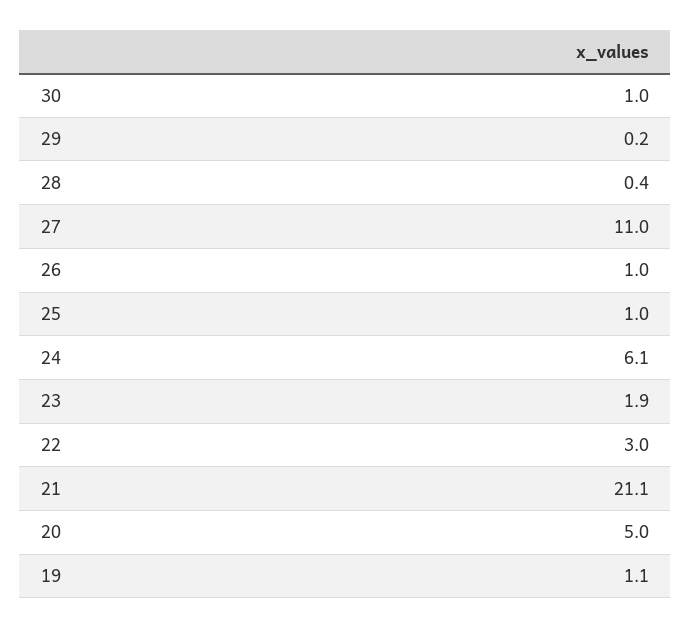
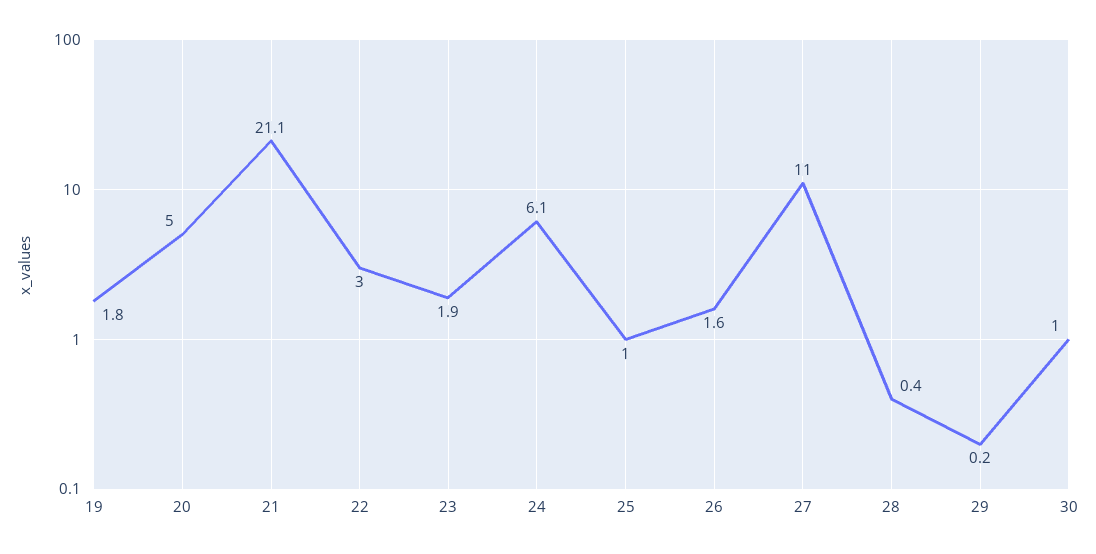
26: 1 -> 1.6
19: 1.1 -> 1.8

